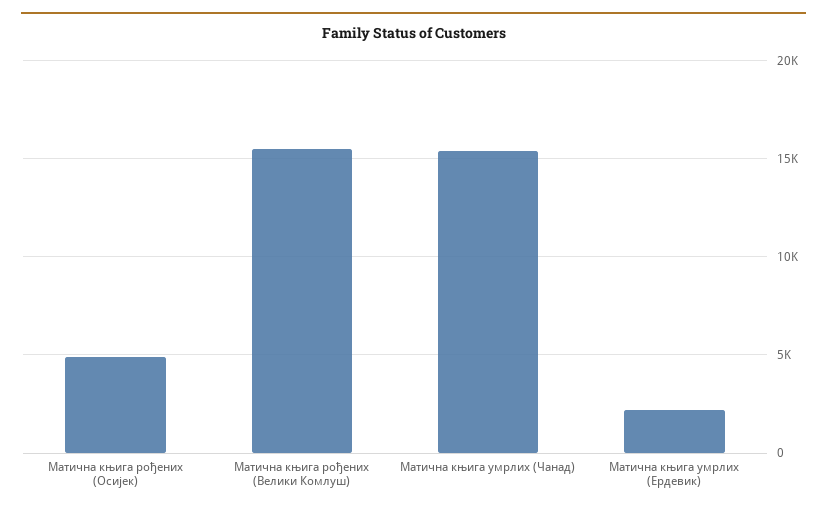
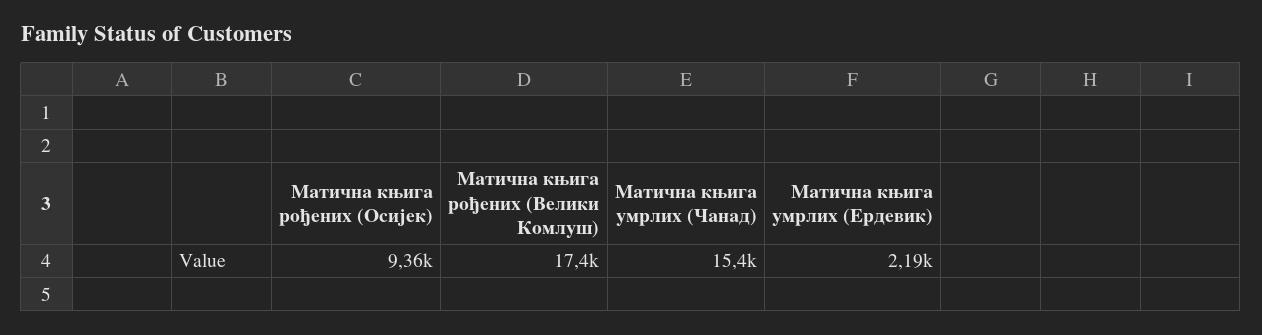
Матична књига рођених (Осијек): 5000 -> 9360
Матична књига рођених (Велики Комлуш): 15500 -> 17400

